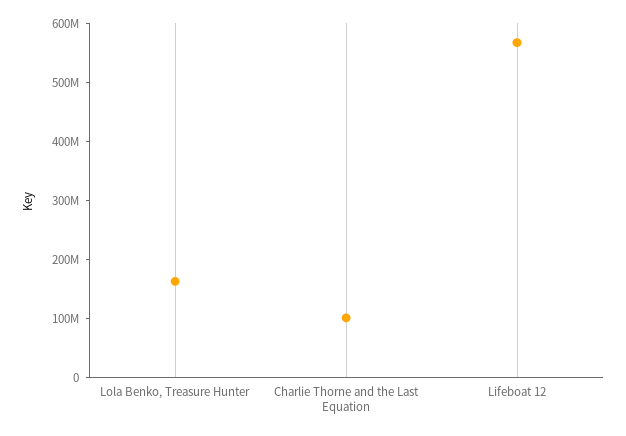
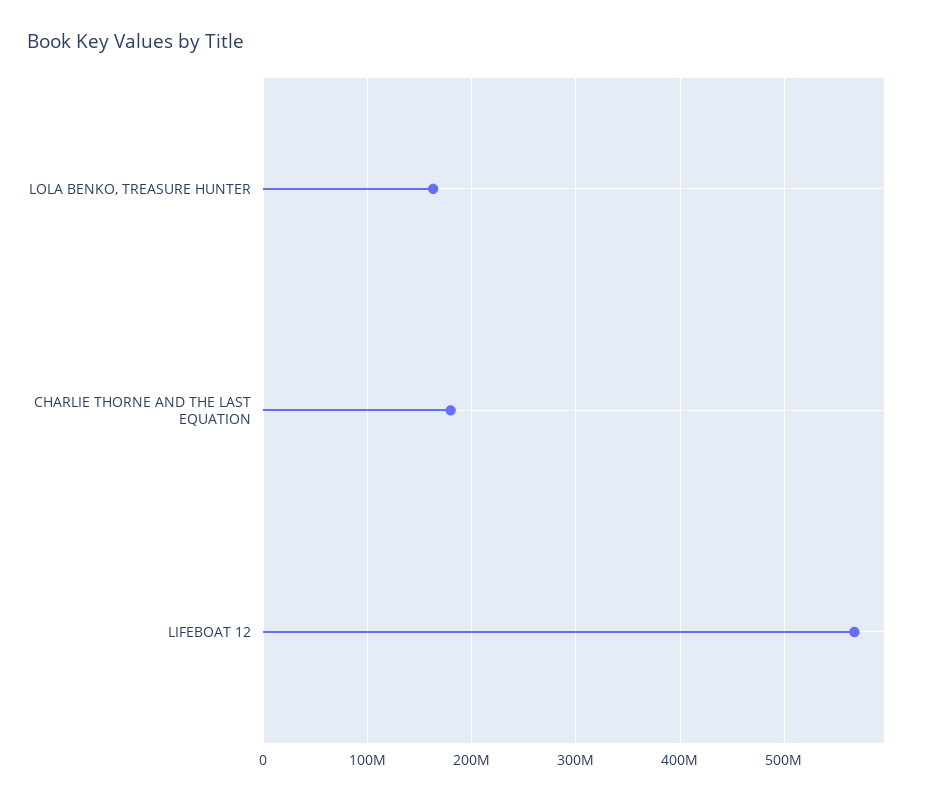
Charlie Thorne and the Last Equation: 100000000 -> 180000000

